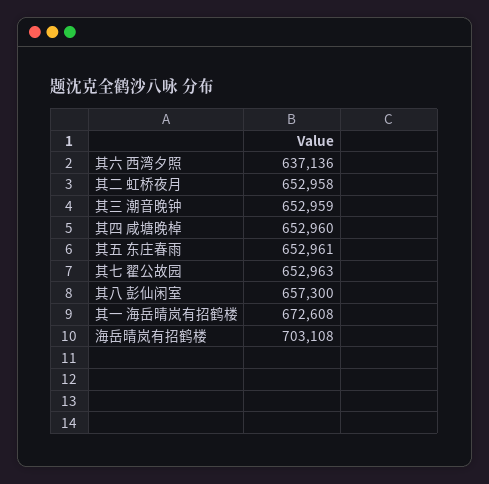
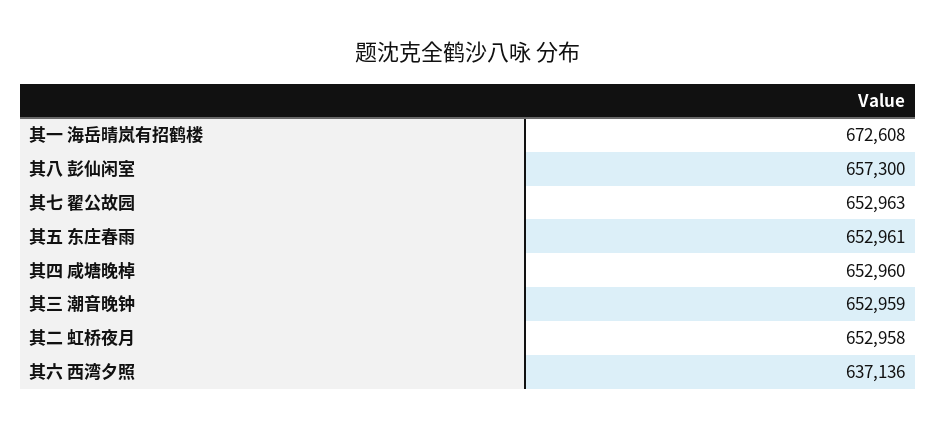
海岳晴岚有招鹤楼: 703108 -> none

